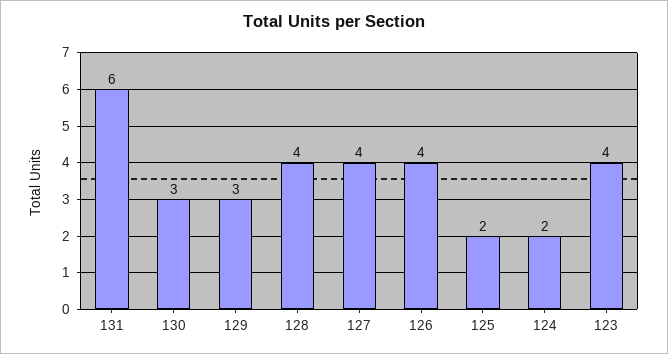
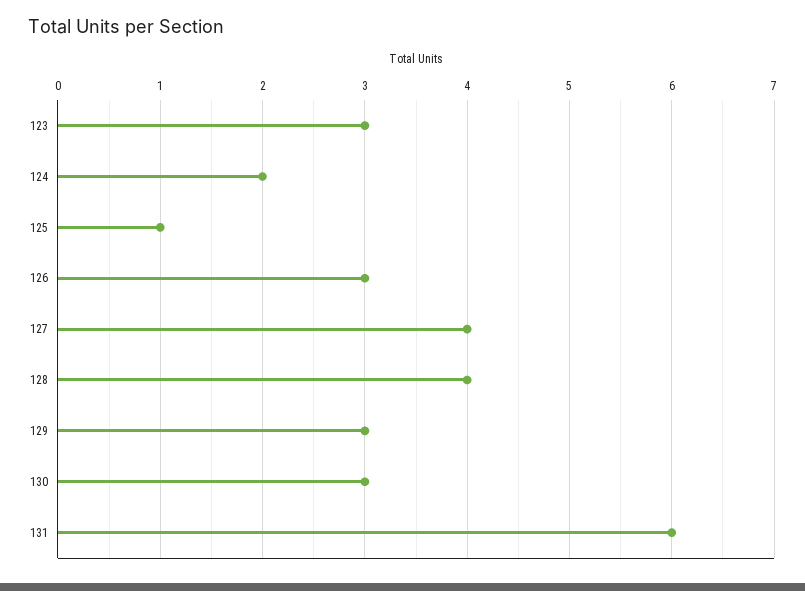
126: 4 -> 3
125: 2 -> 1
123: 4 -> 3

